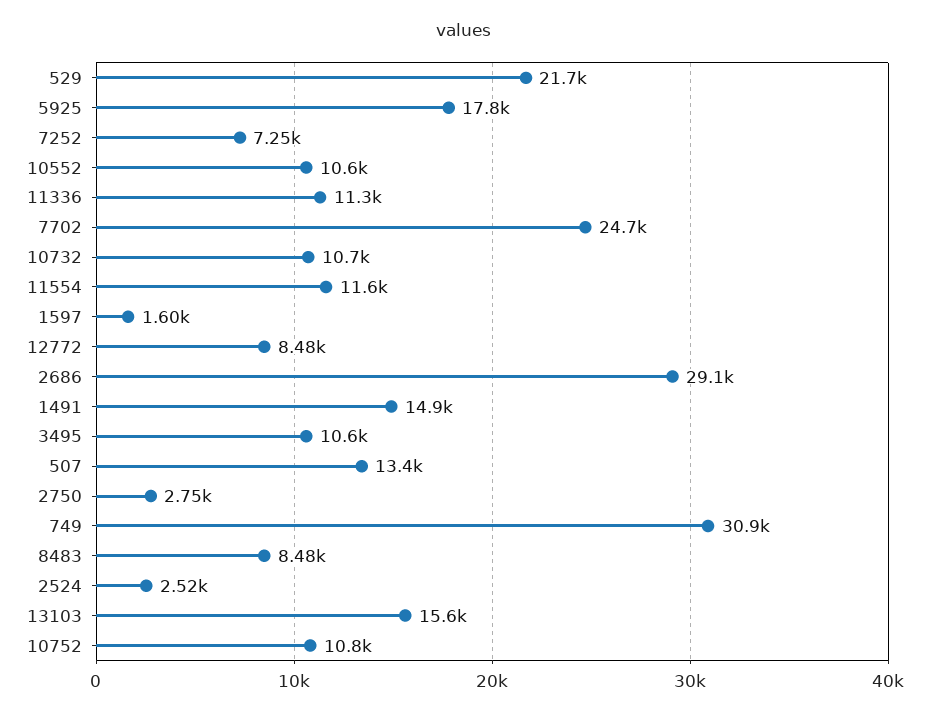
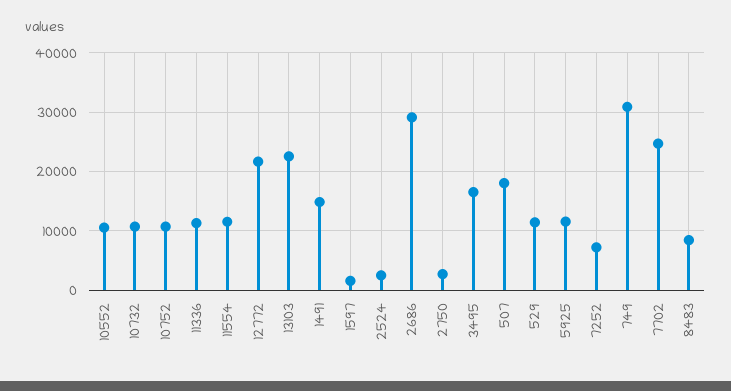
529: 21700 -> 12000
5925: 17800 -> 12000
12772: 8480 -> 22000
3495: 10600 -> 16000
507: 13400 -> 18000
13103: 15600 -> 22000

